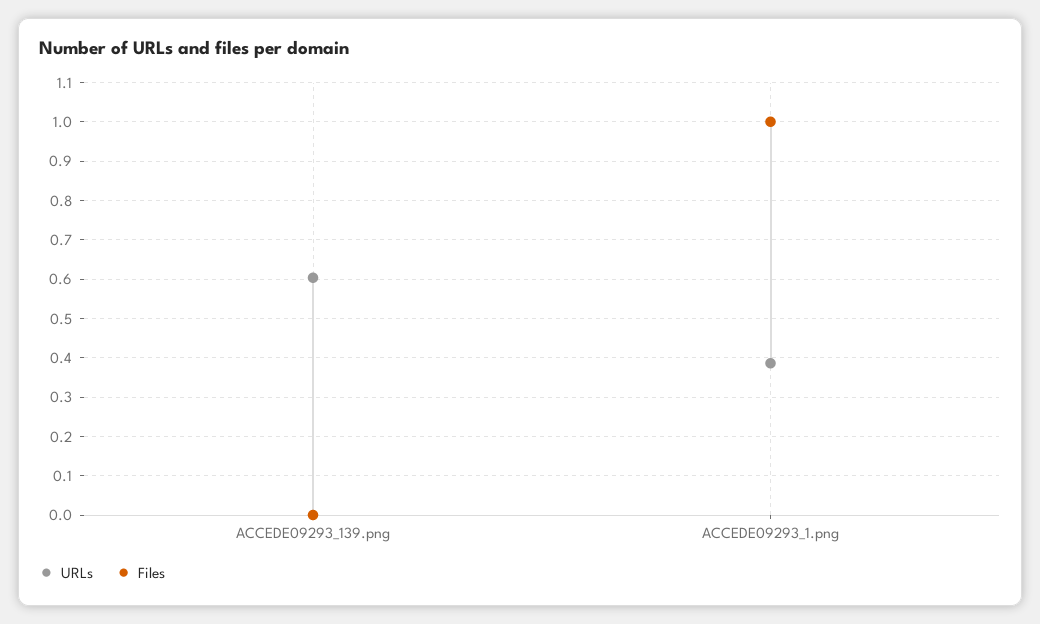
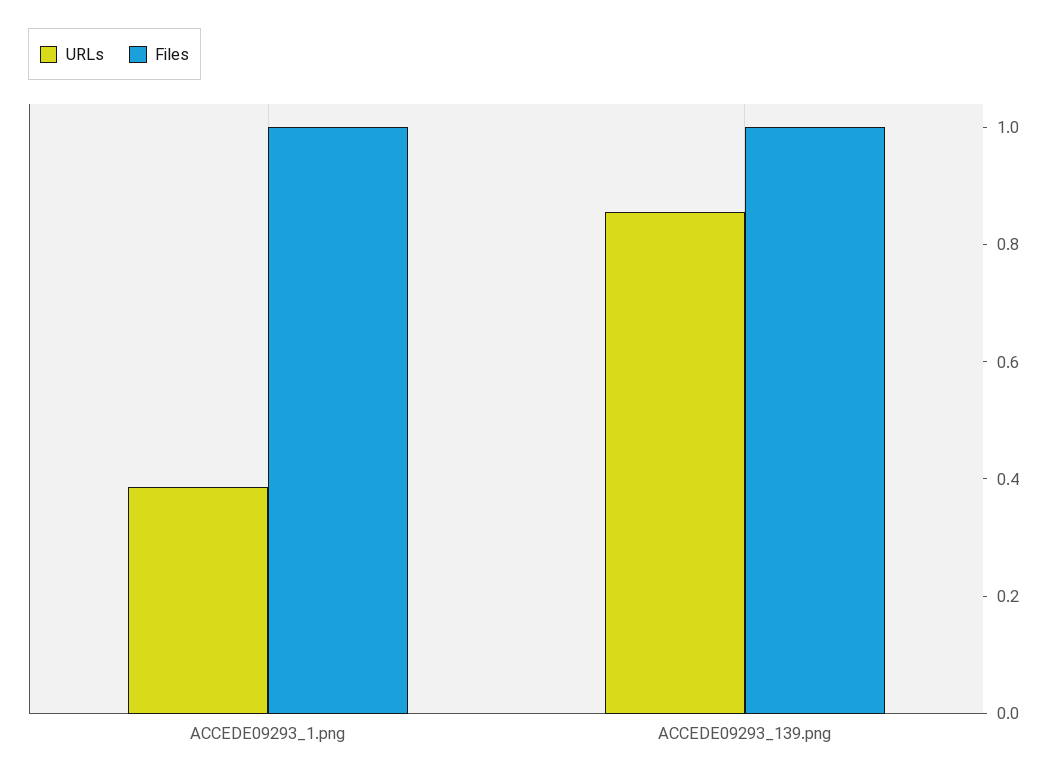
URLs, ACCEDE09293_139.png: 0.6 -> 0.85
Files, ACCEDE09293_139.png: 0 -> 1

